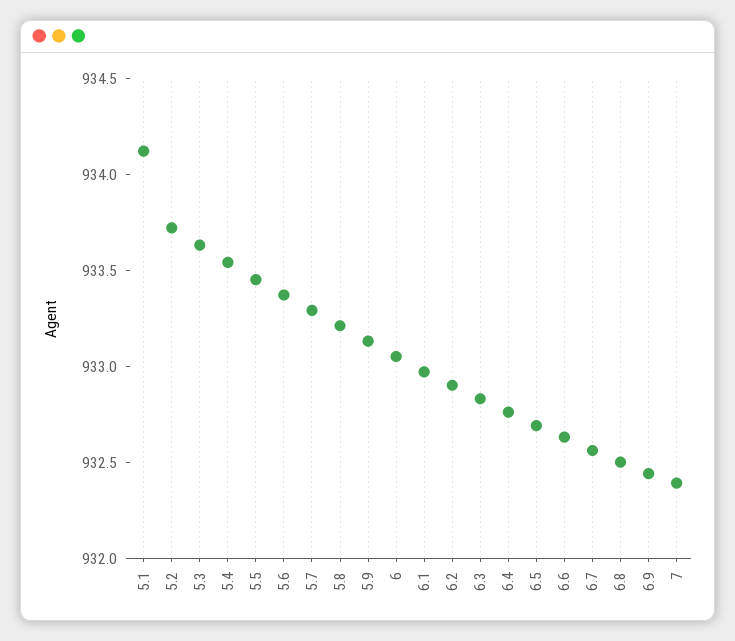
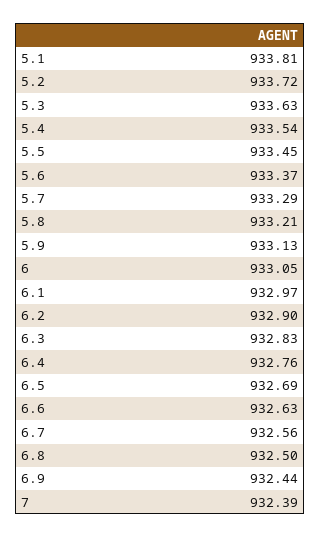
5.1: 934.1 -> 933.81

